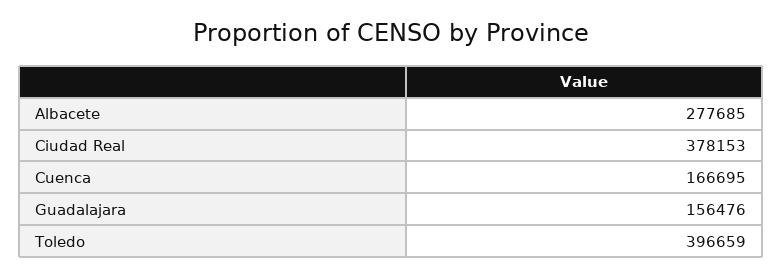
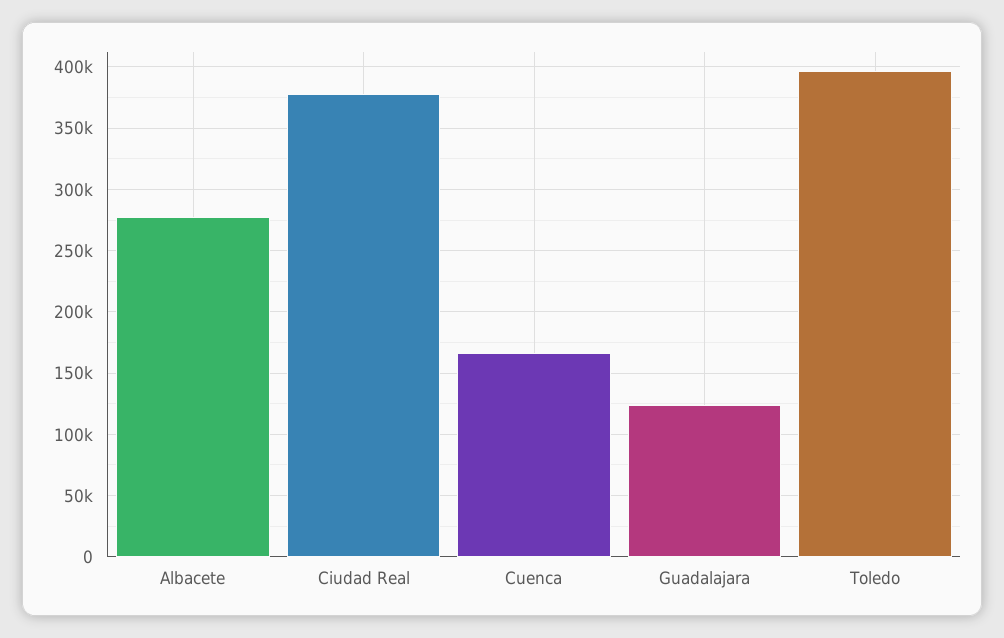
Guadalajara: 156476 -> 125000

